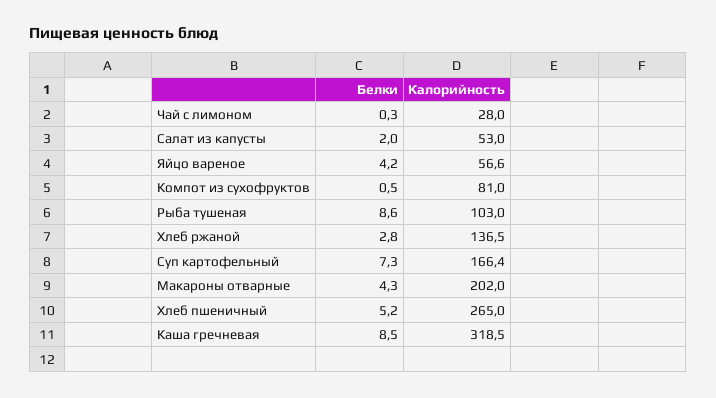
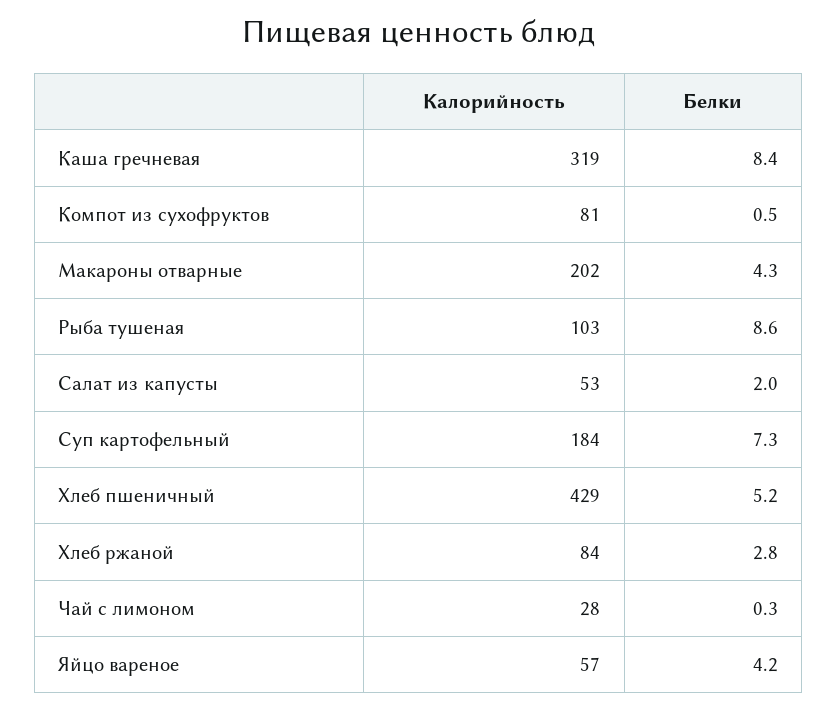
Калорийность, Хлеб ржаной: 136.5 -> 84
Калорийность, Суп картофельный: 166.4 -> 184
Калорийность, Хлеб пшеничный: 265 -> 429
Белки, Каша гречневая: 8.5 -> 8.4

